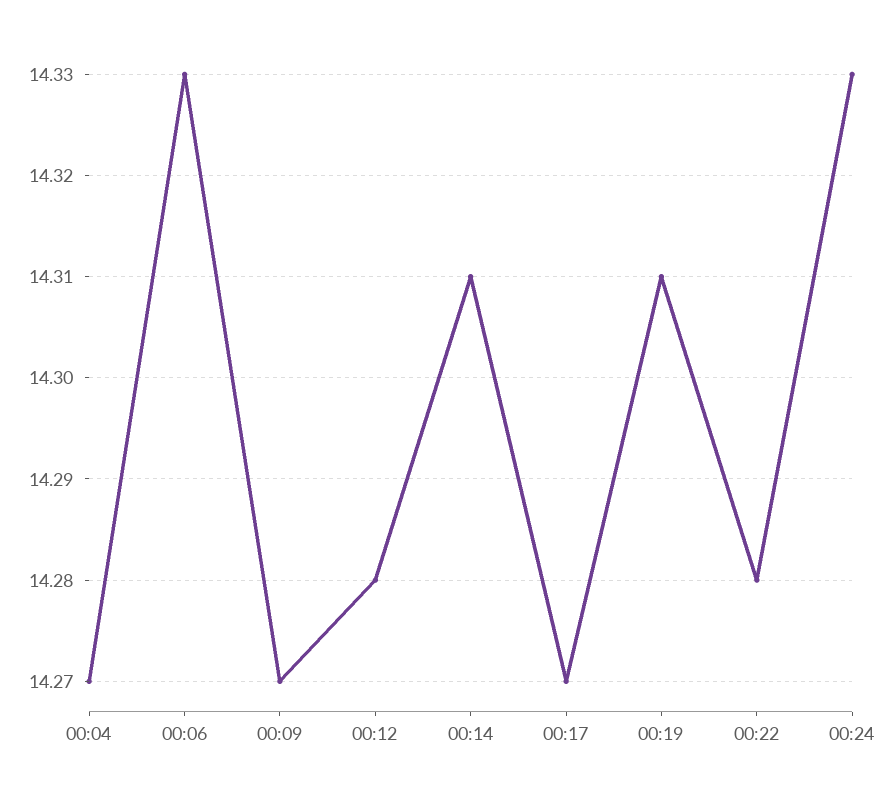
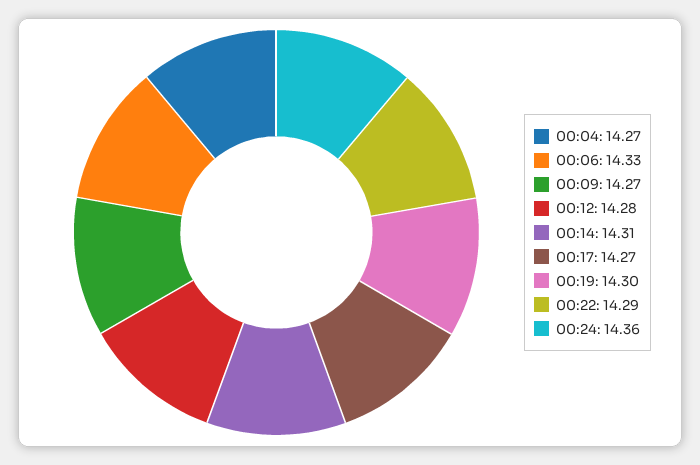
00:19: 14.31 -> 14.3
00:22: 14.28 -> 14.29
00:24: 14.33 -> 14.36

